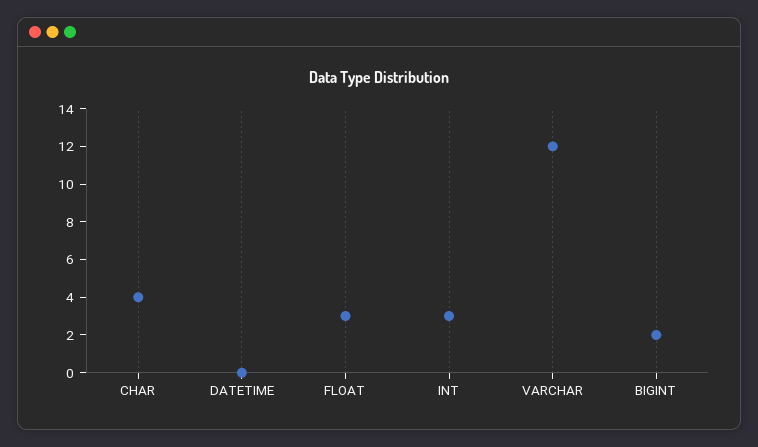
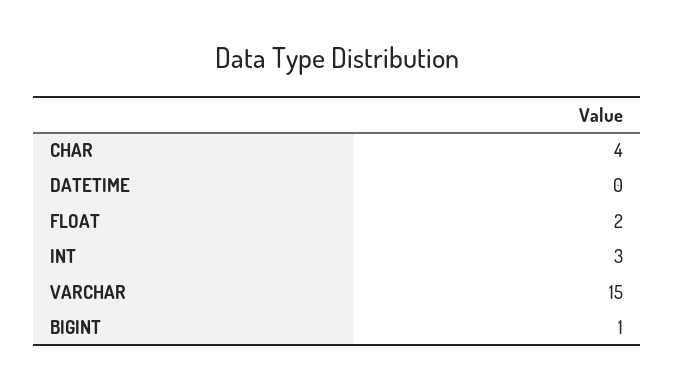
FLOAT: 3 -> 2
VARCHAR: 12 -> 15
BIGINT: 2 -> 1

